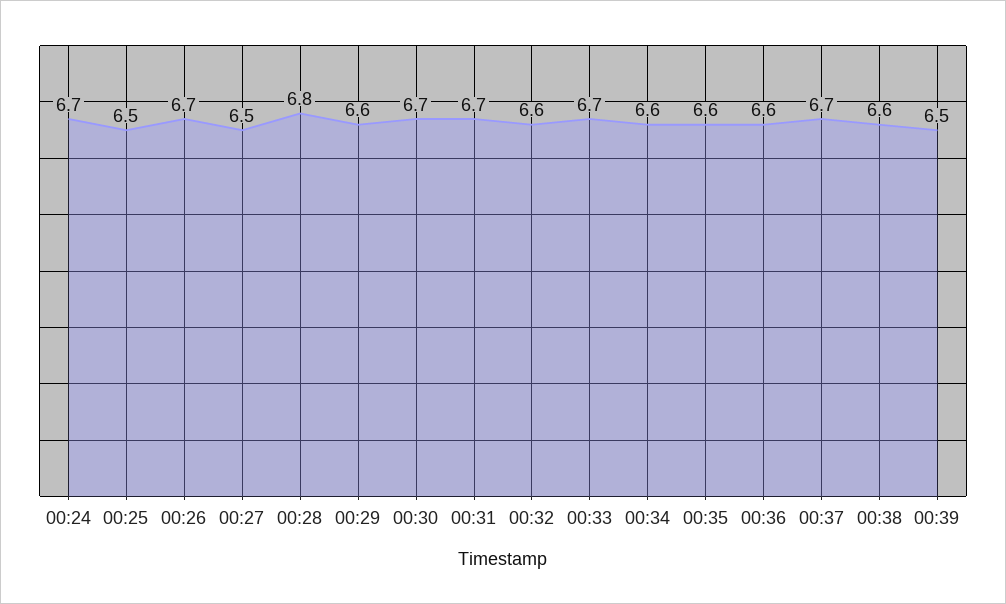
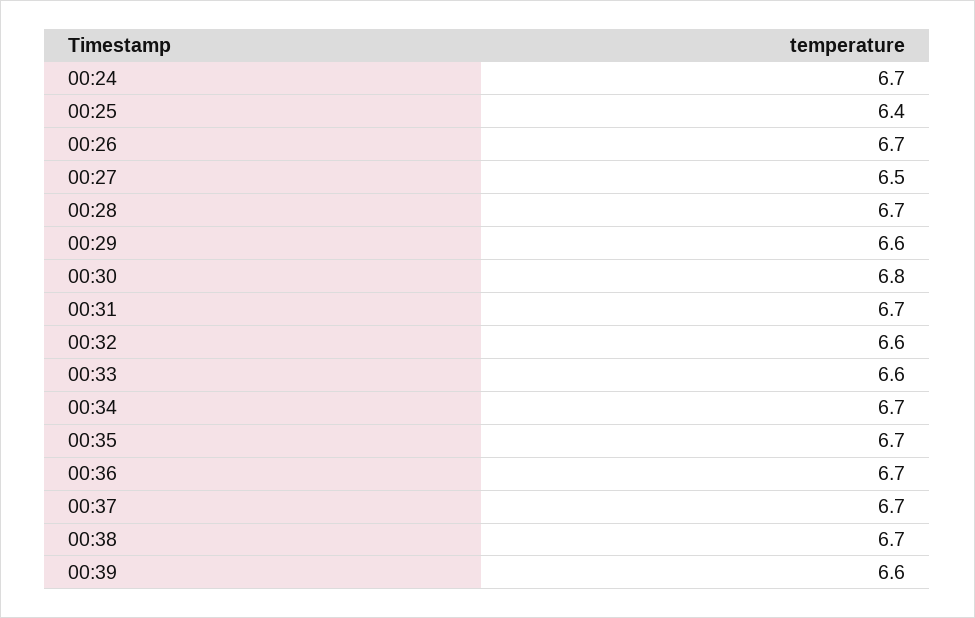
00:25: 6.5 -> 6.4
00:28: 6.8 -> 6.7
00:30: 6.7 -> 6.8
00:33: 6.7 -> 6.6
00:34: 6.6 -> 6.7
00:35: 6.6 -> 6.7
00:36: 6.6 -> 6.7
00:38: 6.6 -> 6.7
00:39: 6.5 -> 6.6

